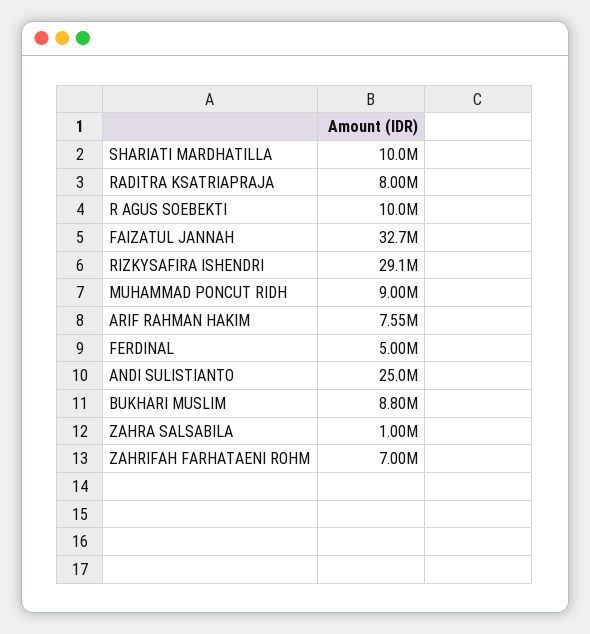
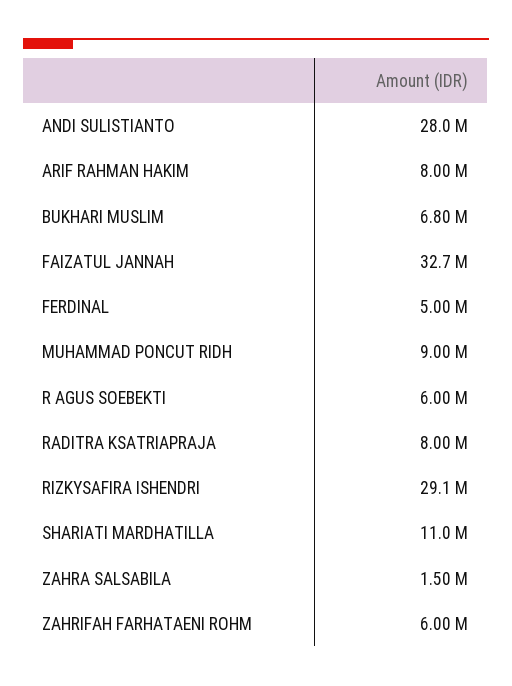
SHARIATI MARDHATILLA: 10000000 -> 11000000
R AGUS SOEBEKTI: 10000000 -> 6000000
ARIF RAHMAN HAKIM: 7550000 -> 8000000
ANDI SULISTIANTO: 25000000 -> 28000000
BUKHARI MUSLIM: 8800000 -> 6800000
ZAHRA SALSABILA: 1000000 -> 1500000
ZAHRIFAH FARHATAENI ROHM: 7000000 -> 6000000

